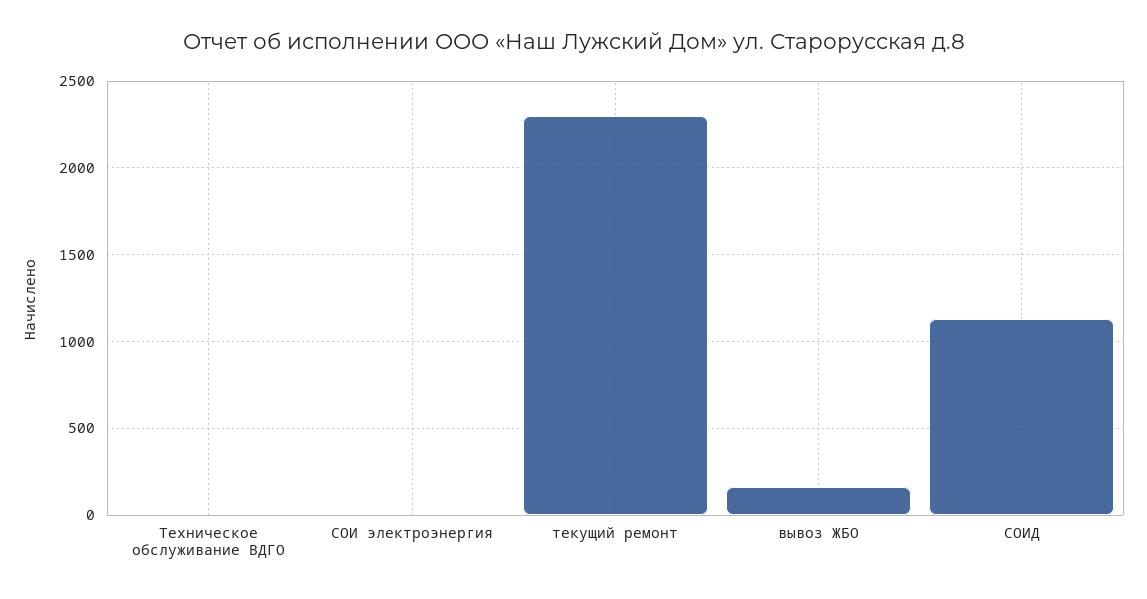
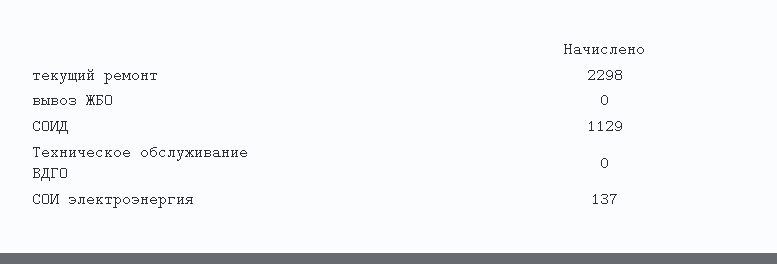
СОИ электроэнергия: 0 -> 137
вывоз ЖБО: 150 -> 0

